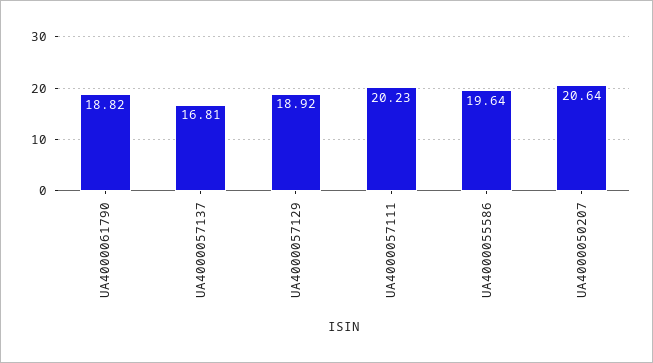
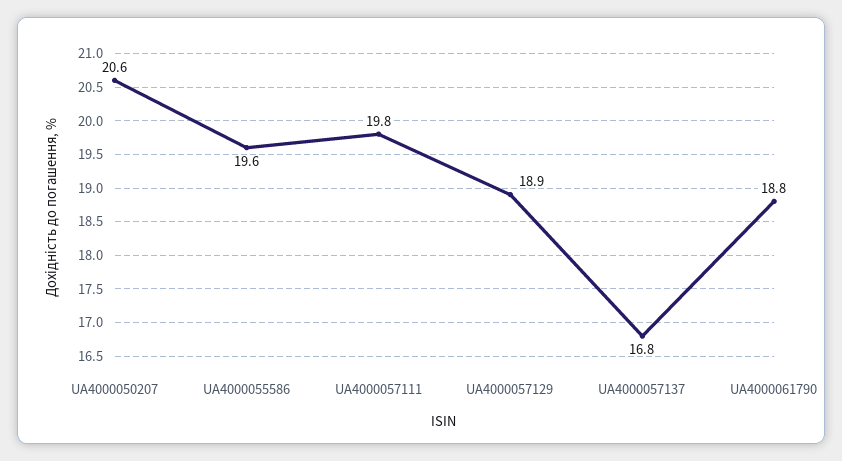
UA4000057111: 20.23 -> 19.8

